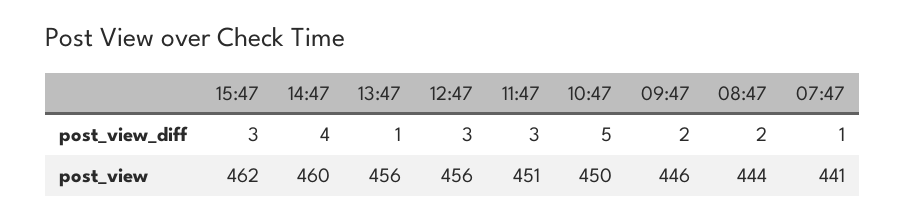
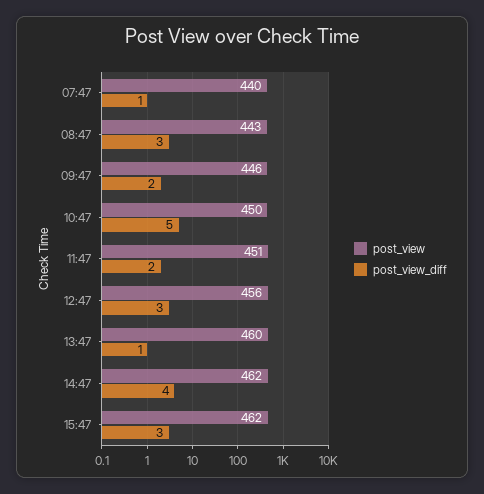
post_view_diff, 11:47: 3 -> 2
post_view_diff, 08:47: 2 -> 3
post_view, 14:47: 460 -> 462
post_view, 13:47: 456 -> 460
post_view, 08:47: 444 -> 443
post_view, 07:47: 441 -> 440

